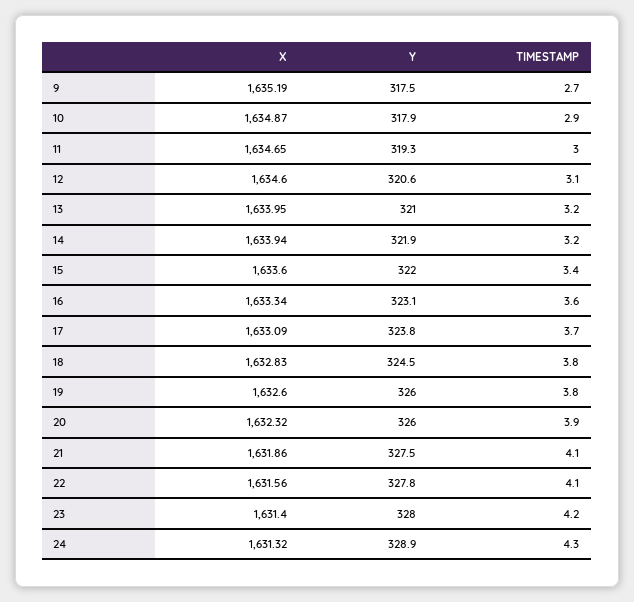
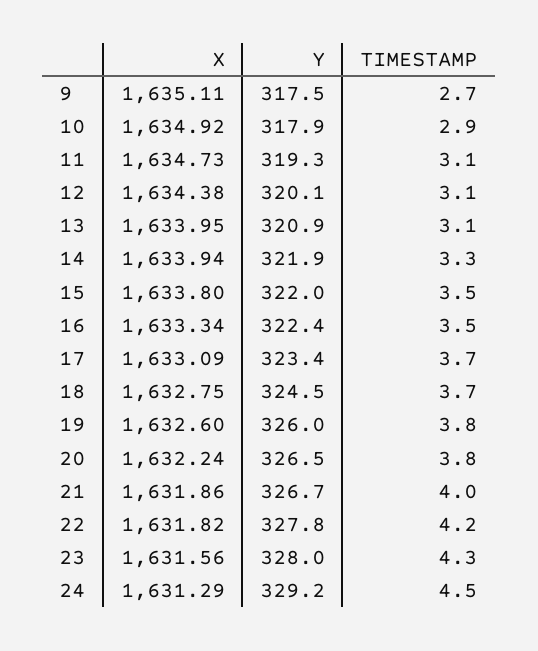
X, 9: 1635.19 -> 1635.11
X, 10: 1634.87 -> 1634.92
X, 11: 1634.65 -> 1634.73
TIMESTAMP, 11: 3 -> 3.1
X, 12: 1634.6 -> 1634.38
Y, 12: 320.6 -> 320.1
Y, 13: 321 -> 320.9
TIMESTAMP, 13: 3.2 -> 3.1
TIMESTAMP, 14: 3.2 -> 3.3
X, 15: 1633.6 -> 1633.8
TIMESTAMP, 15: 3.4 -> 3.5
Y, 16: 323.1 -> 322.4
TIMESTAMP, 16: 3.6 -> 3.5
Y, 17: 323.8 -> 323.4
X, 18: 1632.83 -> 1632.75
TIMESTAMP, 18: 3.8 -> 3.7
X, 20: 1632.32 -> 1632.24
Y, 20: 326 -> 326.5
TIMESTAMP, 20: 3.9 -> 3.8
Y, 21: 327.5 -> 326.7
TIMESTAMP, 21: 4.1 -> 4
X, 22: 1631.56 -> 1631.82
TIMESTAMP, 22: 4.1 -> 4.2
X, 23: 1631.4 -> 1631.56
TIMESTAMP, 23: 4.2 -> 4.3
X, 24: 1631.32 -> 1631.29
Y, 24: 328.9 -> 329.2
TIMESTAMP, 24: 4.3 -> 4.5

